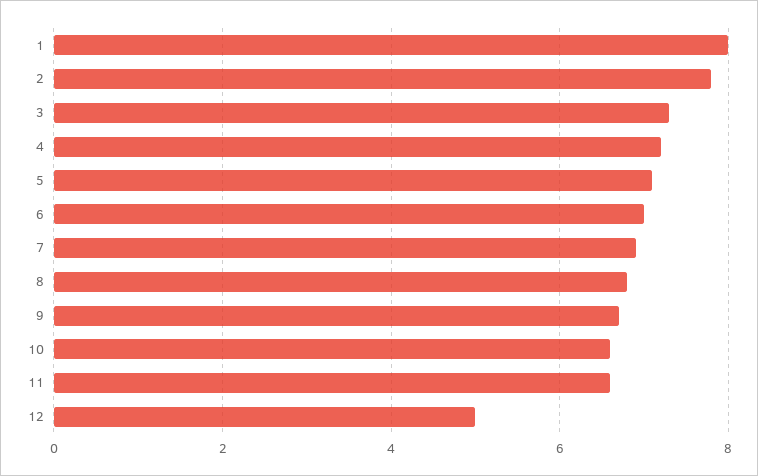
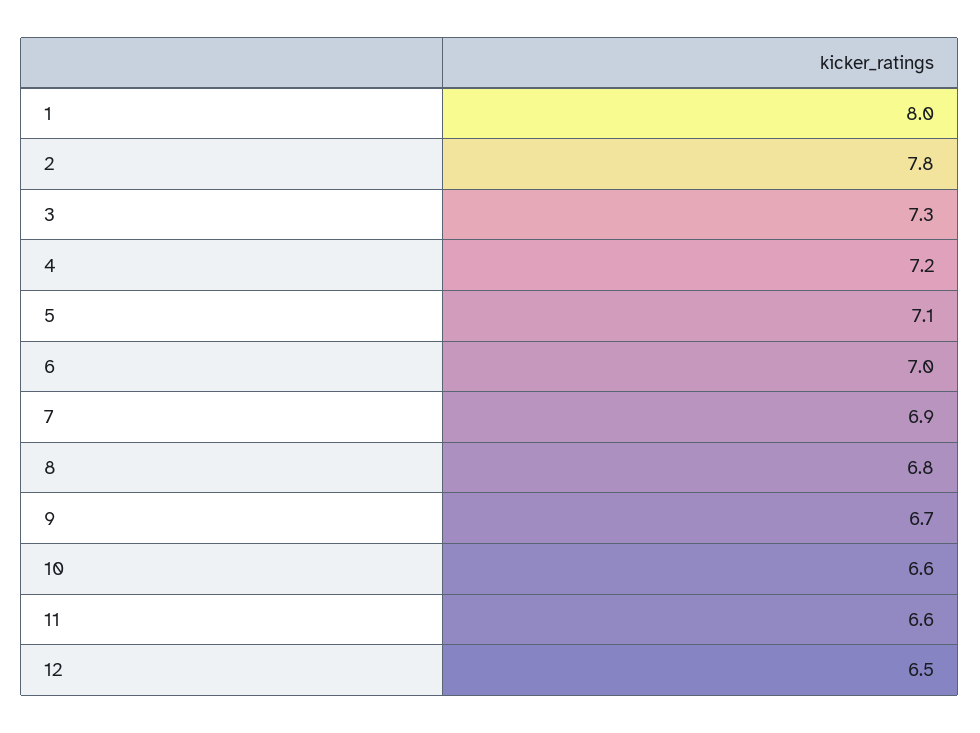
12: 5 -> 6.5

